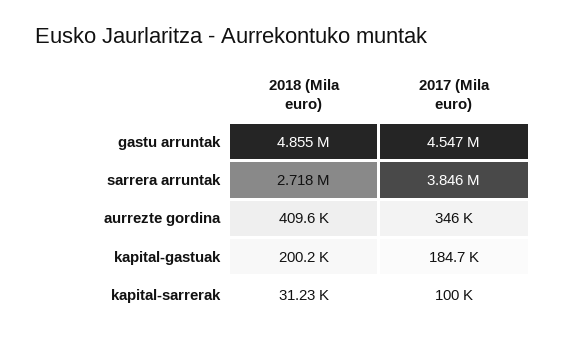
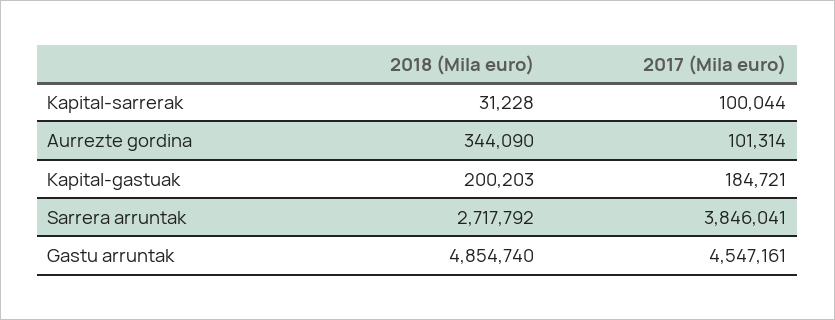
2018 (Mila euro), aurrezte gordina: 409600 -> 344090
2017 (Mila euro), aurrezte gordina: 346000 -> 101314

